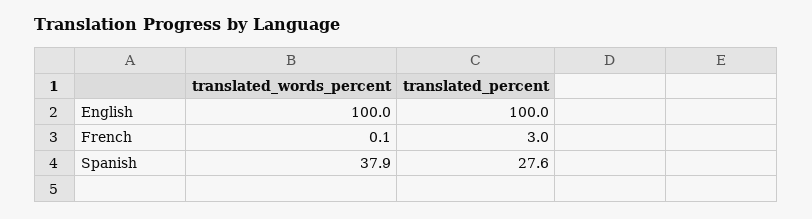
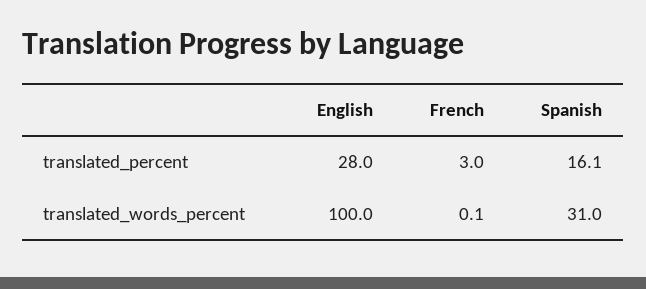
translated_percent, English: 100 -> 28
translated_words_percent, Spanish: 37.9 -> 31
translated_percent, Spanish: 27.6 -> 16.1

